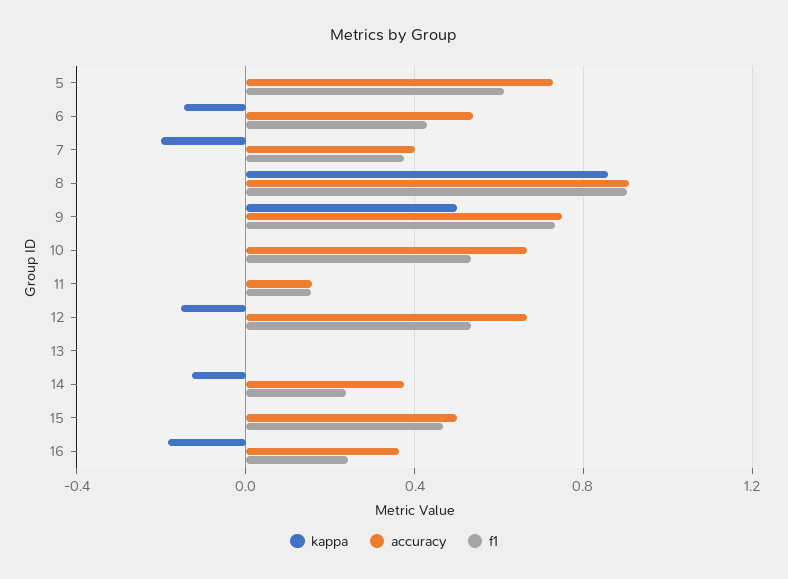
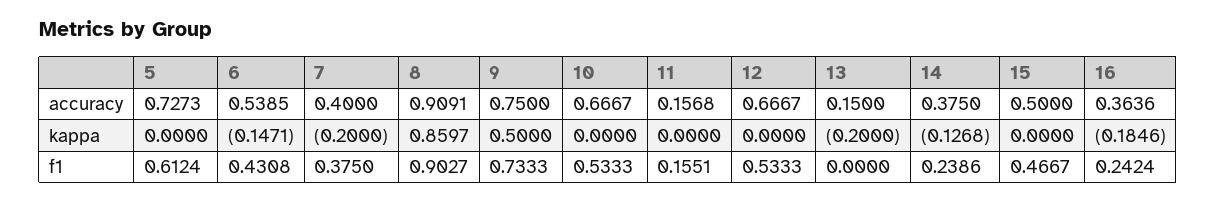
kappa, 12: -0.15 -> 0
kappa, 13: 0 -> -0.2
accuracy, 13: 0 -> 0.15

